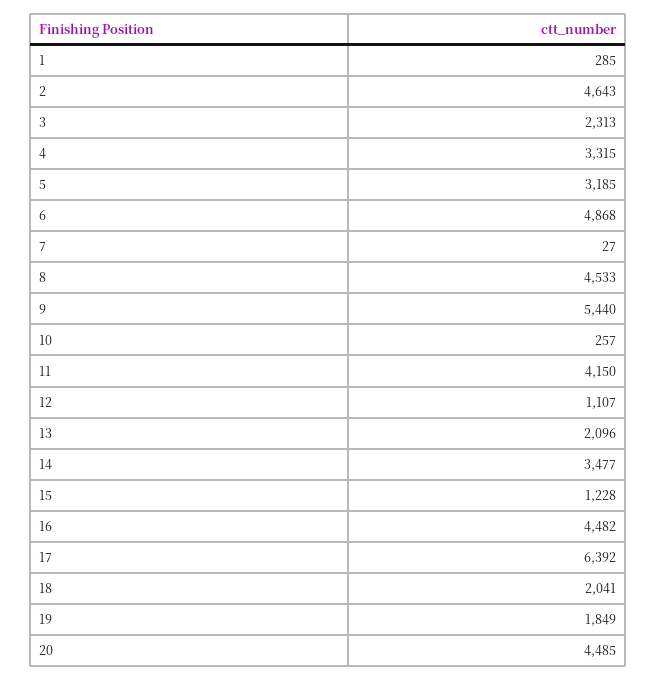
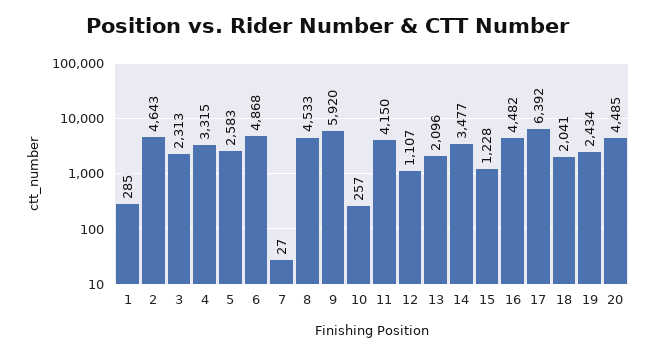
5: 3185 -> 2583
9: 5440 -> 5920
19: 1849 -> 2434

